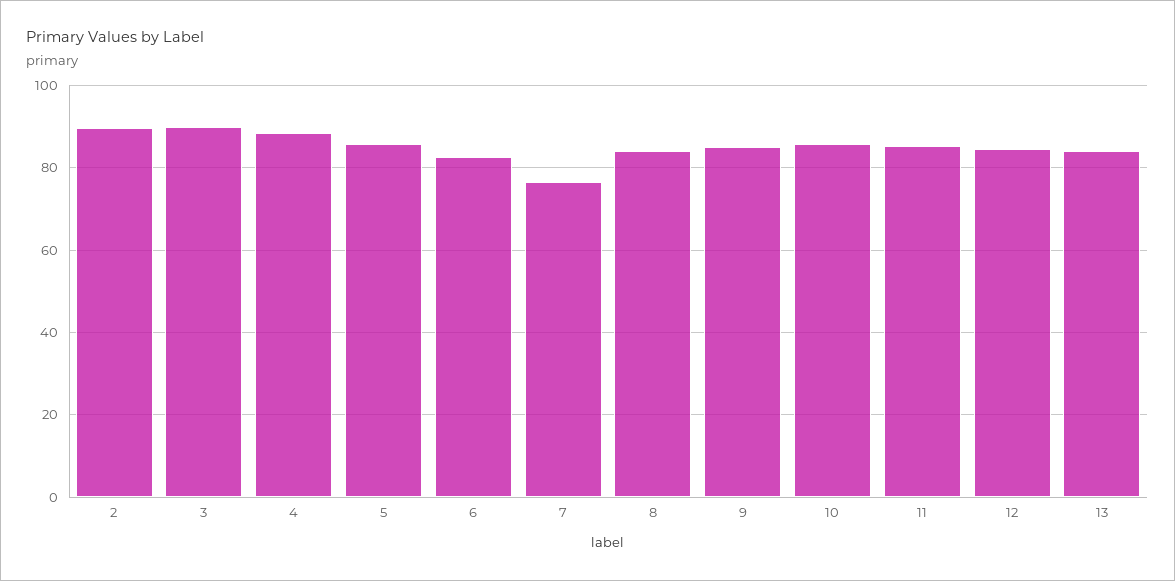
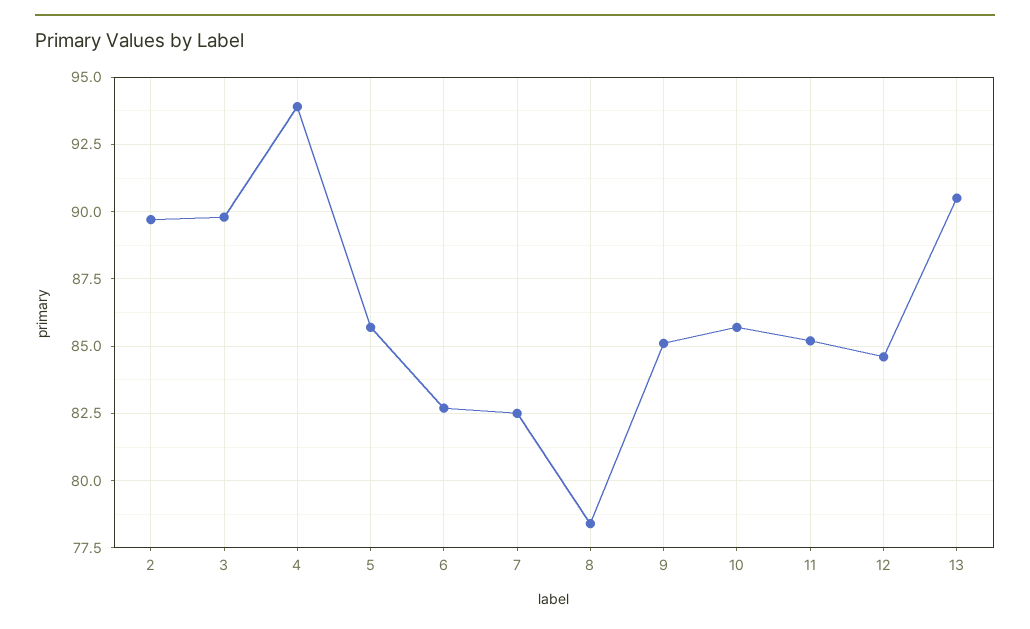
4: 88 -> 94
7: 76 -> 82.5
8: 84 -> 78.5
13: 84 -> 90.5

